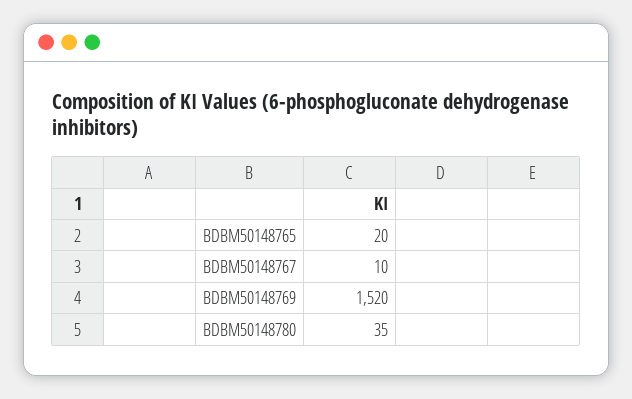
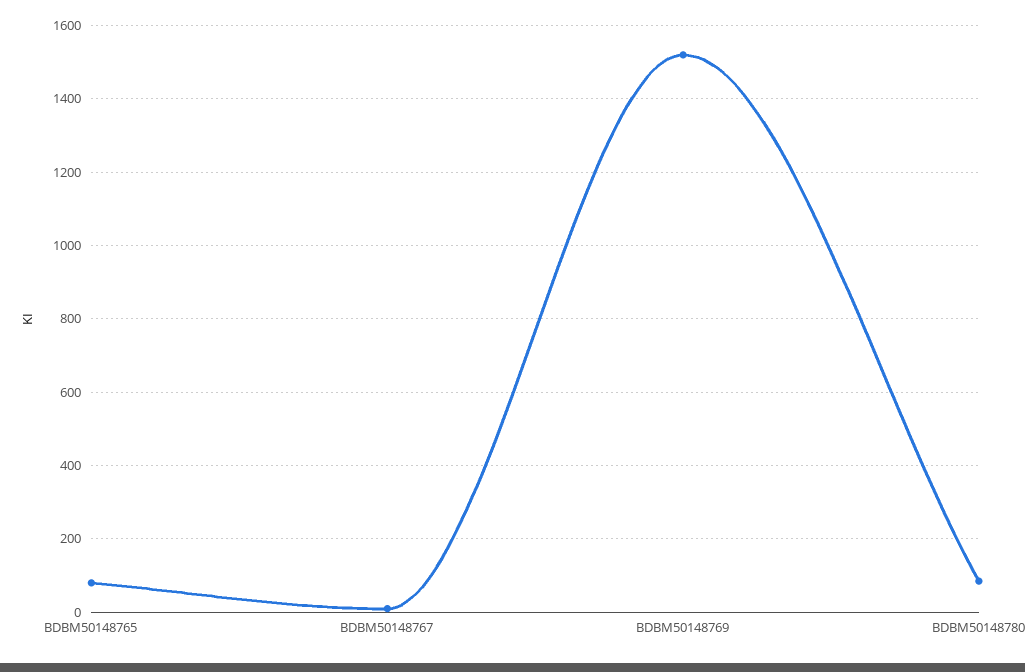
BDBM50148765: 20 -> 80
BDBM50148780: 35 -> 80

